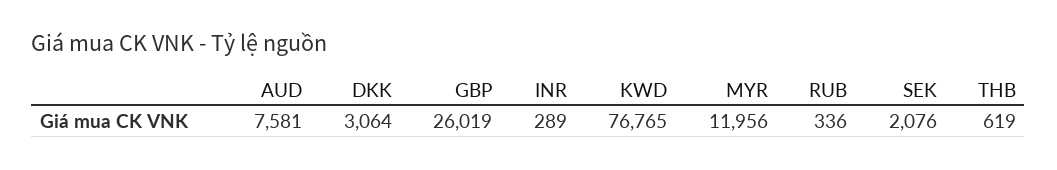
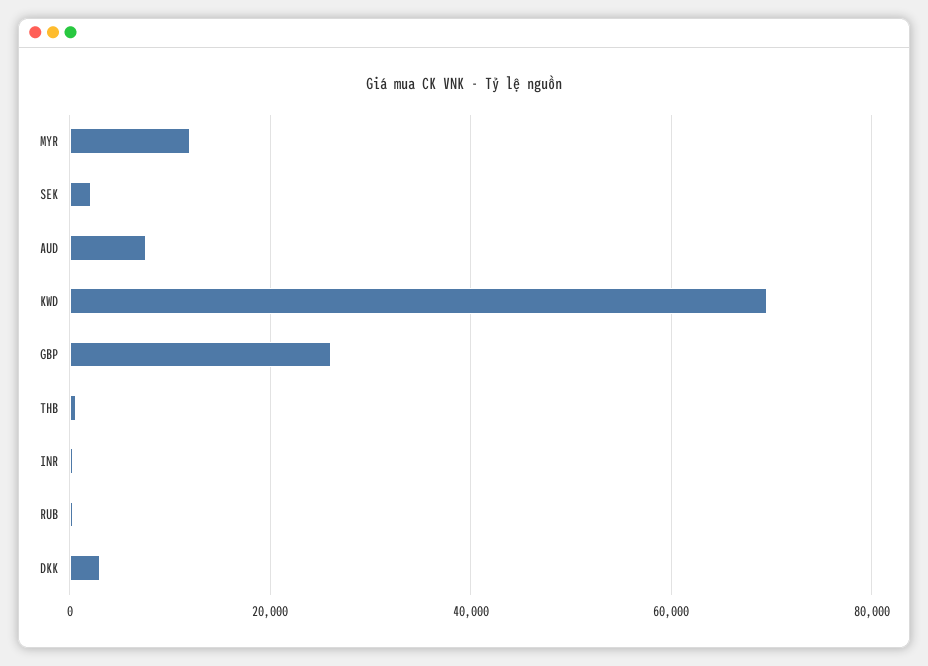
KWD: 76765 -> 70000

